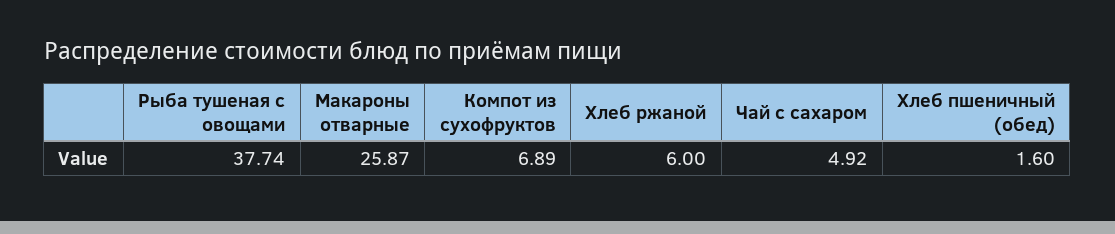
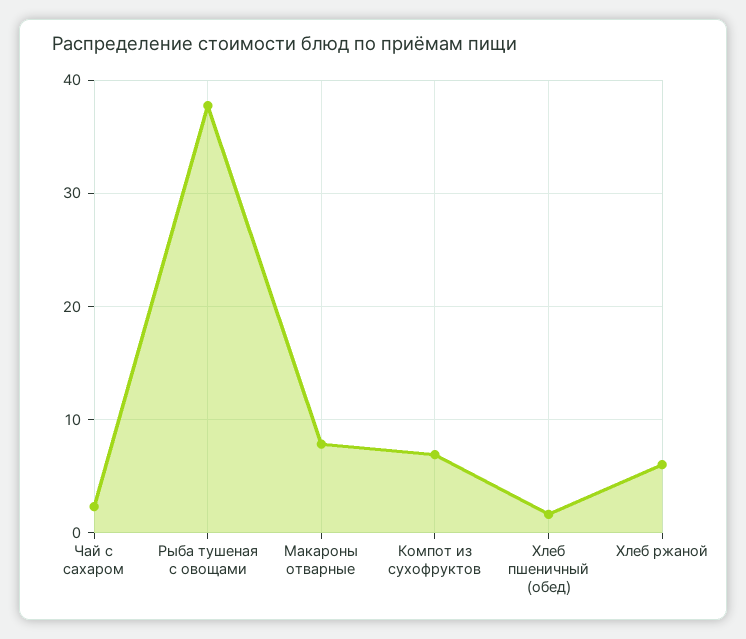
Макароны отварные: 25.87 -> 8
Чай с сахаром: 4.92 -> 2

